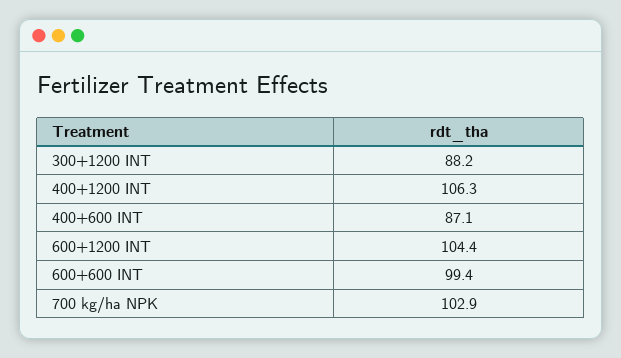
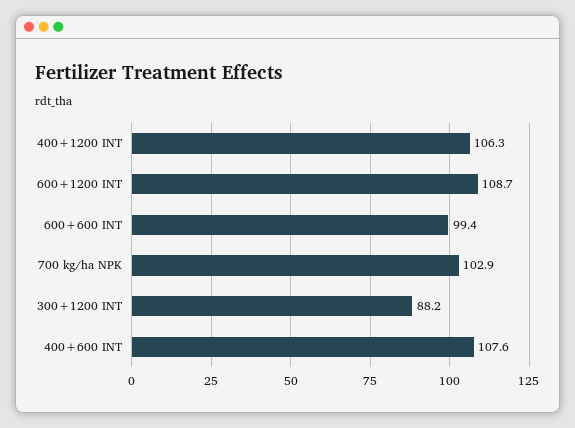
400+600 INT: 87.1 -> 107.6
600+1200 INT: 104.4 -> 108.7

